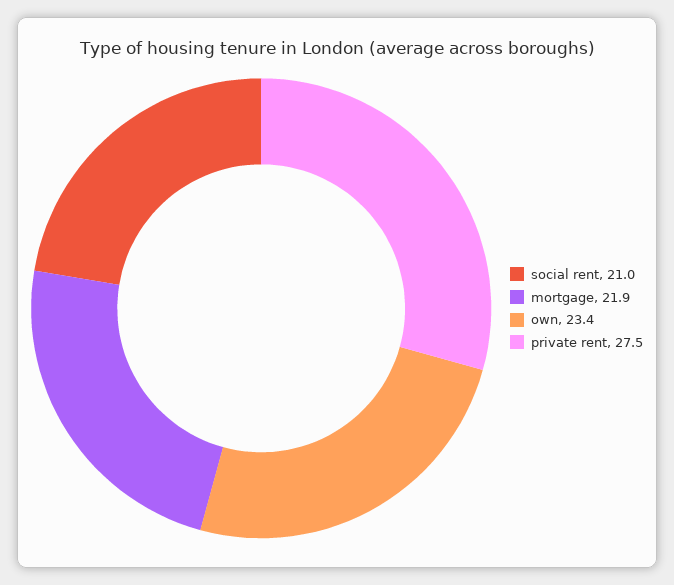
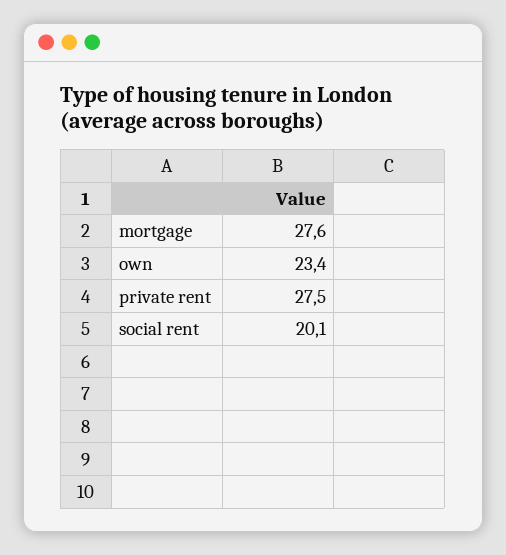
social rent: 21 -> 20.1
mortgage: 21.9 -> 27.6

